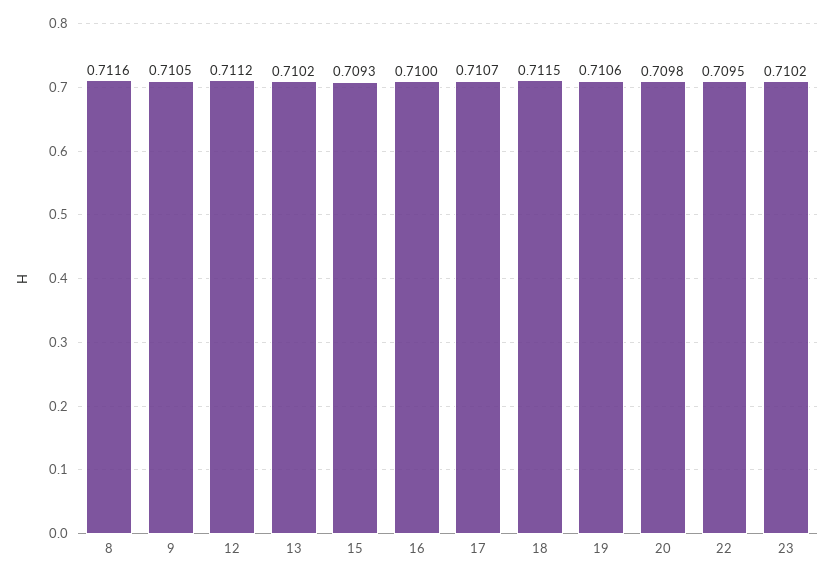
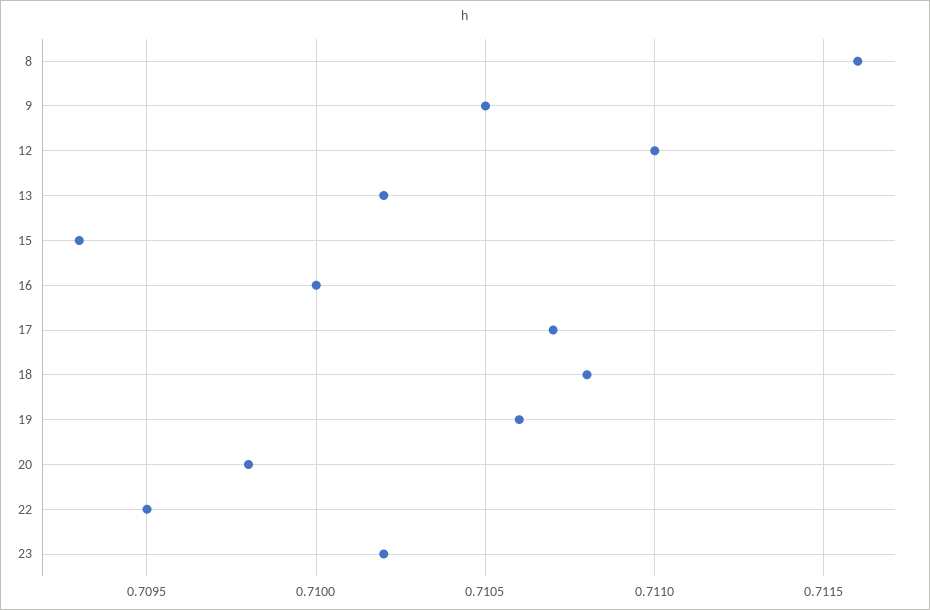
12: 0.7112 -> 0.711
18: 0.7115 -> 0.7108

